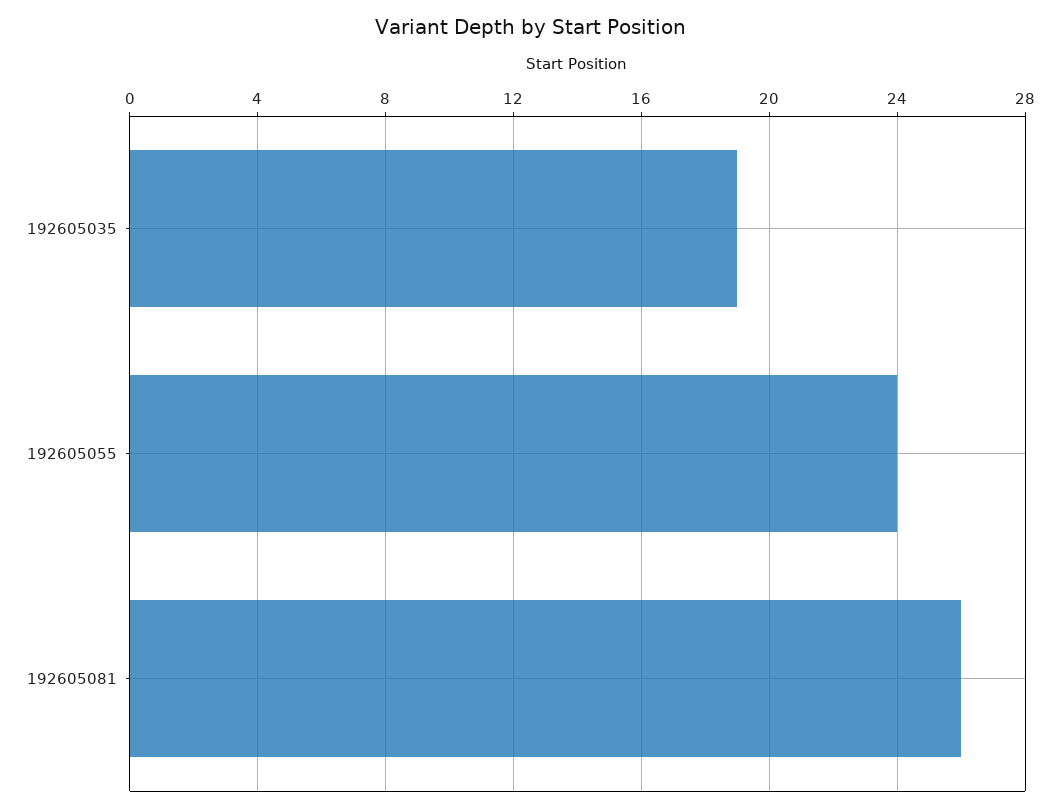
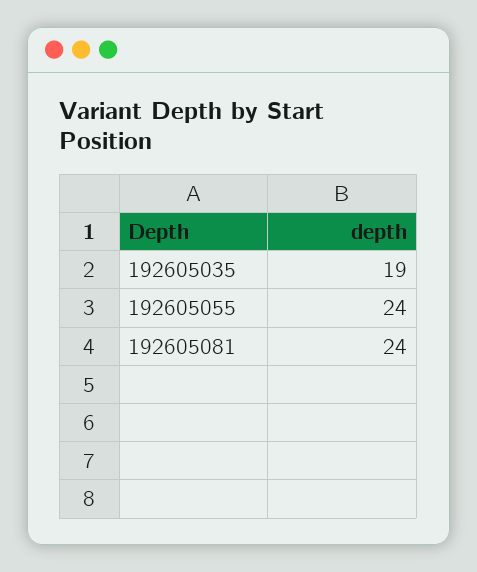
192605081: 26 -> 24

